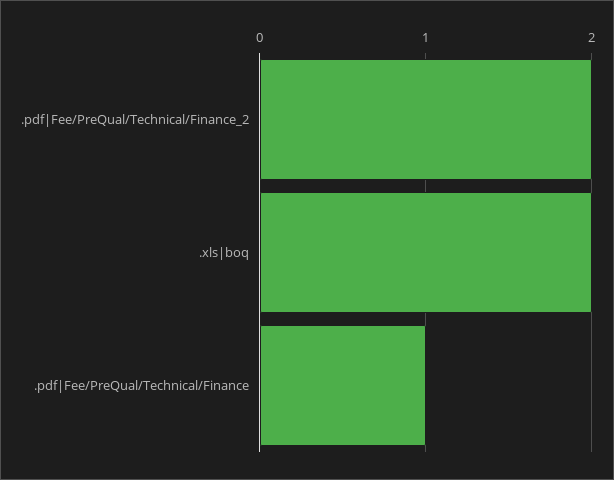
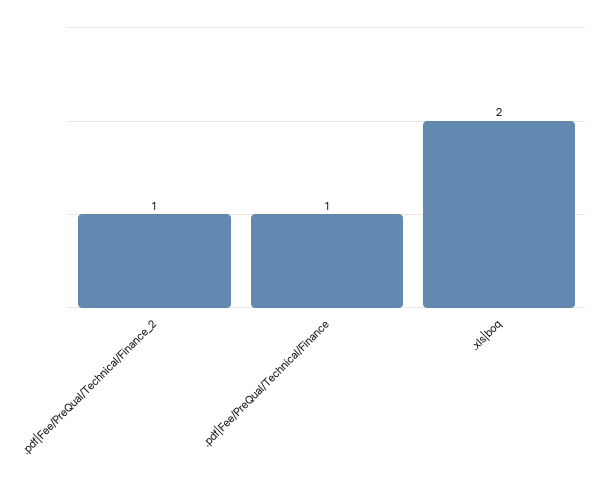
.pdf|Fee/PreQual/Technical/Finance_2: 2 -> 1

